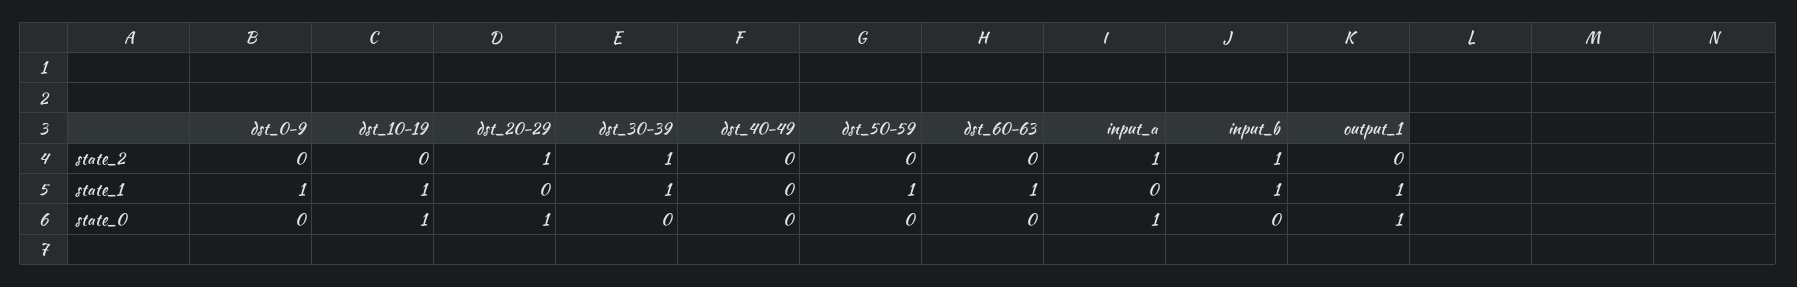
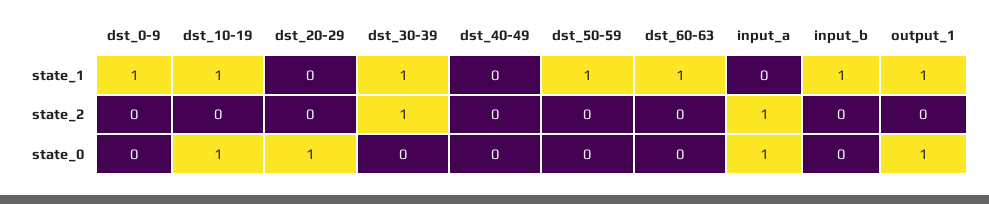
dst_20-29, state_2: 1 -> 0
input_b, state_2: 1 -> 0

